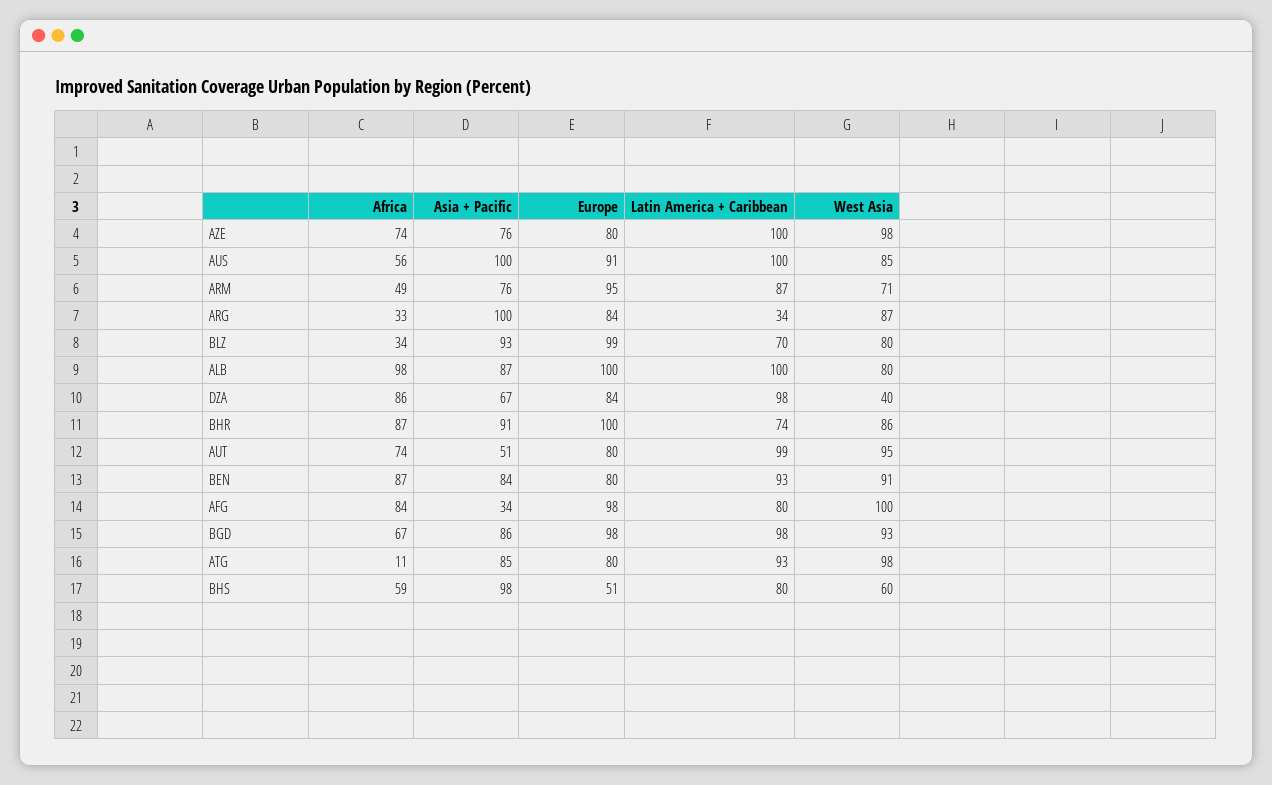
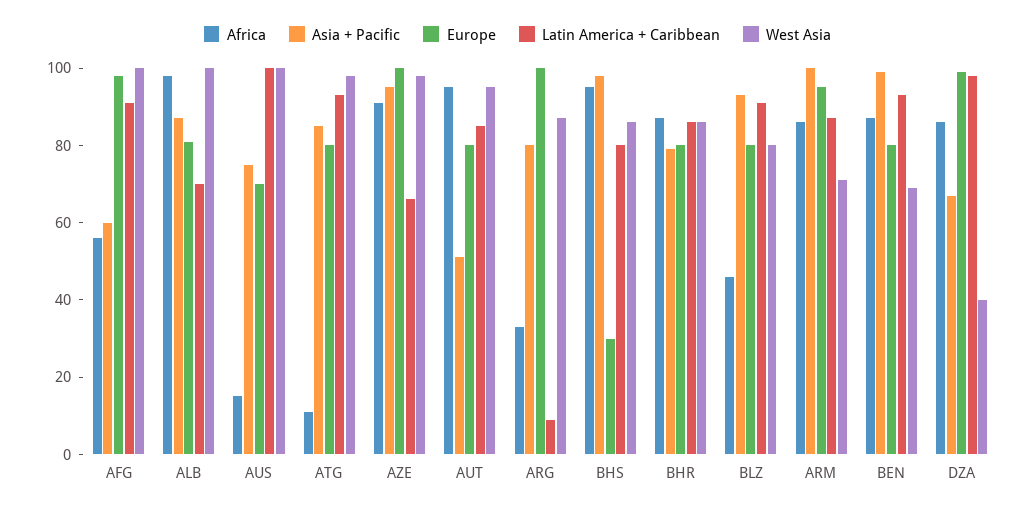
Africa, AZE: 74 -> 90
Asia + Pacific, AZE: 76 -> 95
Europe, AZE: 80 -> 100
Latin America + Caribbean, AZE: 100 -> 65
Africa, AUS: 56 -> 15
Asia + Pacific, AUS: 100 -> 75
Europe, AUS: 91 -> 70
West Asia, AUS: 85 -> 100
Africa, ARM: 49 -> 85
Asia + Pacific, ARM: 76 -> 100
Asia + Pacific, ARG: 100 -> 80
Europe, ARG: 84 -> 100
Latin America + Caribbean, ARG: 34 -> 10
Africa, BLZ: 34 -> 45
Europe, BLZ: 99 -> 80
Latin America + Caribbean, BLZ: 70 -> 90
Europe, ALB: 100 -> 80
Latin America + Caribbean, ALB: 100 -> 70
West Asia, ALB: 80 -> 100
Europe, DZA: 84 -> 100
Asia + Pacific, BHR: 91 -> 80
Europe, BHR: 100 -> 80
Latin America + Caribbean, BHR: 74 -> 85
Africa, AUT: 74 -> 95
Latin America + Caribbean, AUT: 99 -> 85
Asia + Pacific, BEN: 84 -> 100
West Asia, BEN: 91 -> 70
Africa, AFG: 84 -> 55
Asia + Pacific, AFG: 34 -> 60
Latin America + Caribbean, AFG: 80 -> 90
Africa, BGD: 67 -> none
Asia + Pacific, BGD: 86 -> none
Europe, BGD: 98 -> none
Latin America + Caribbean, BGD: 98 -> none
West Asia, BGD: 93 -> none
Africa, BHS: 59 -> 95
Europe, BHS: 51 -> 30
West Asia, BHS: 60 -> 85

